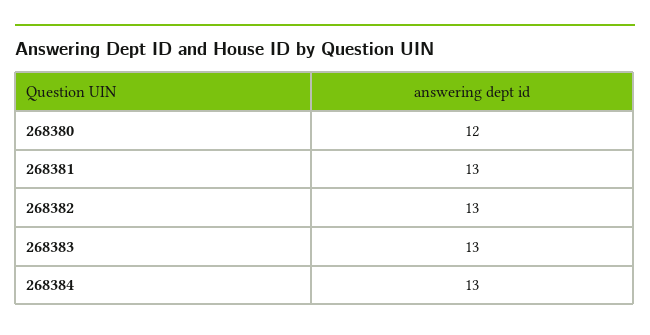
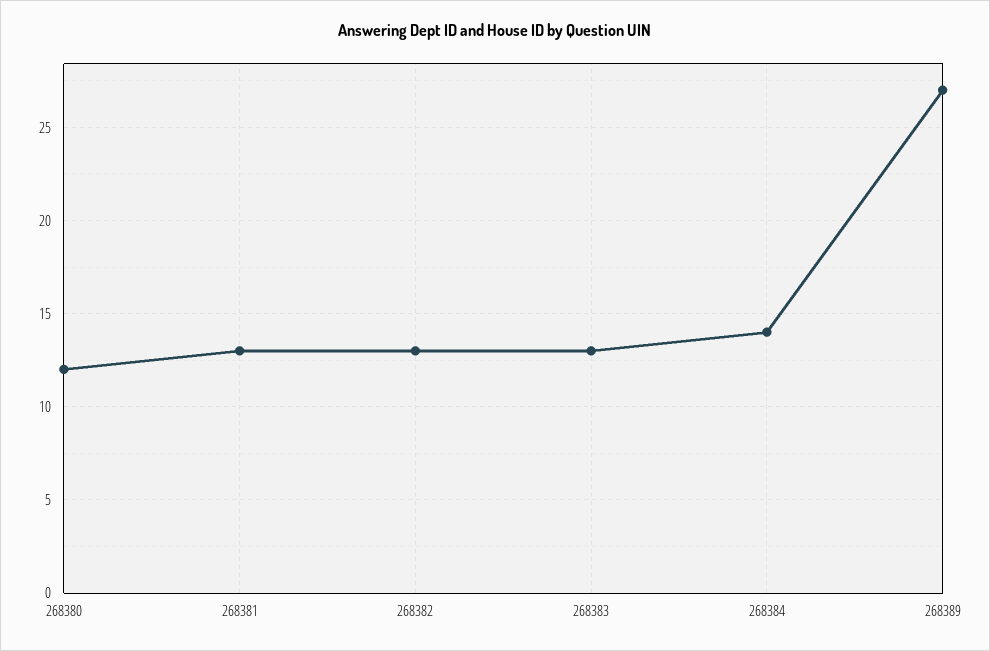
268384: 13 -> 14
268389: none -> 27

